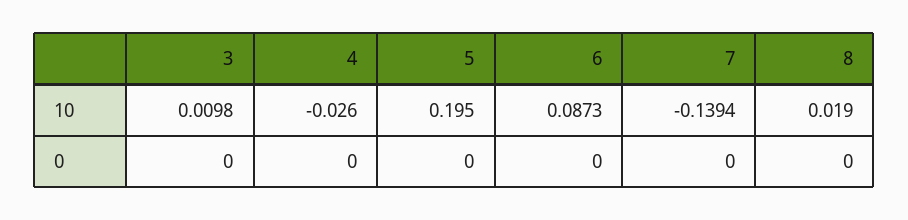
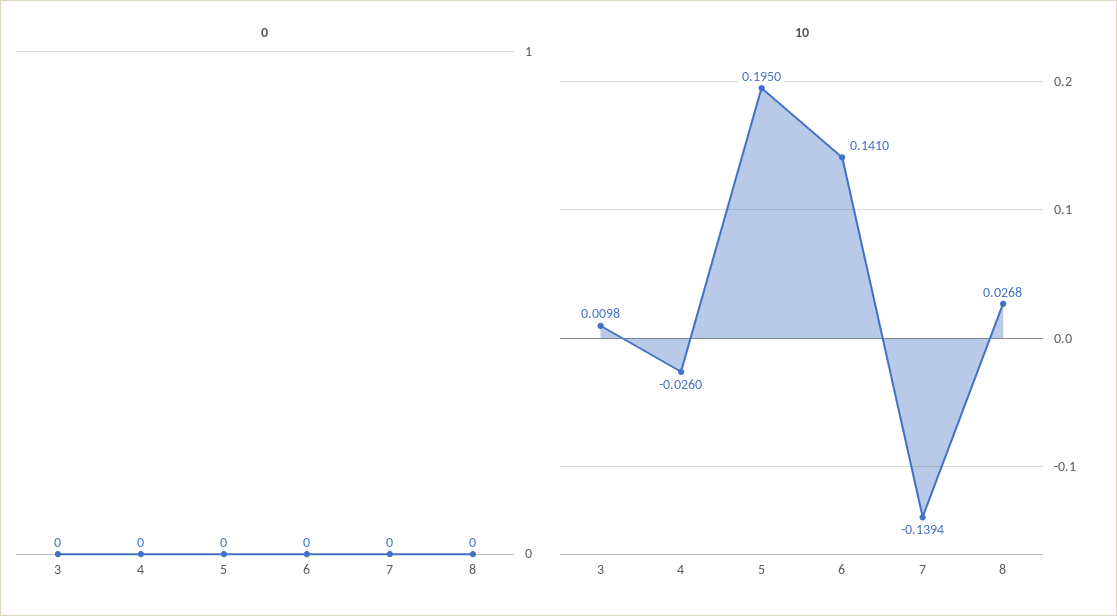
10, 6: 0.0873 -> 0.141
10, 8: 0.019 -> 0.0268

